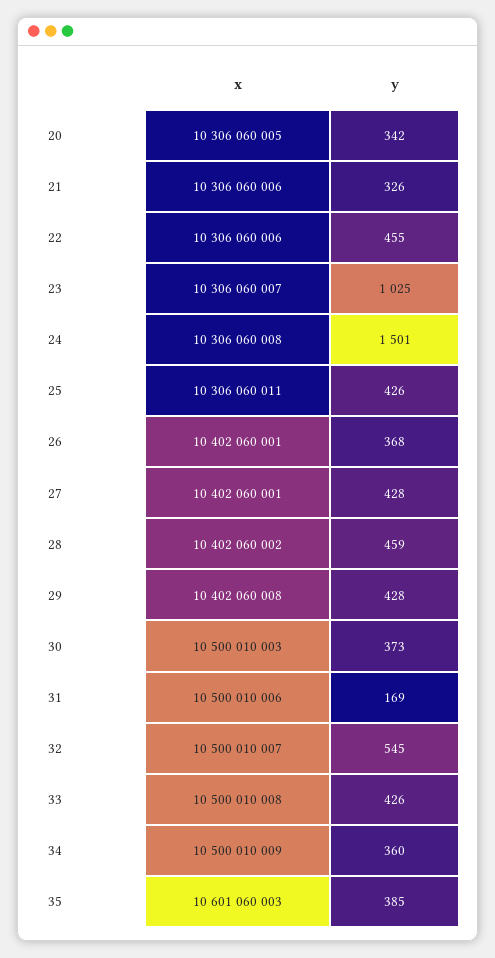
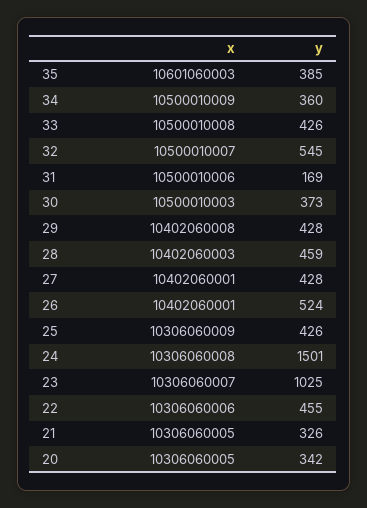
x, 21: 10306060006 -> 10306060005
x, 25: 10306060011 -> 10306060009
y, 26: 368 -> 524
x, 28: 10402060002 -> 10402060003

